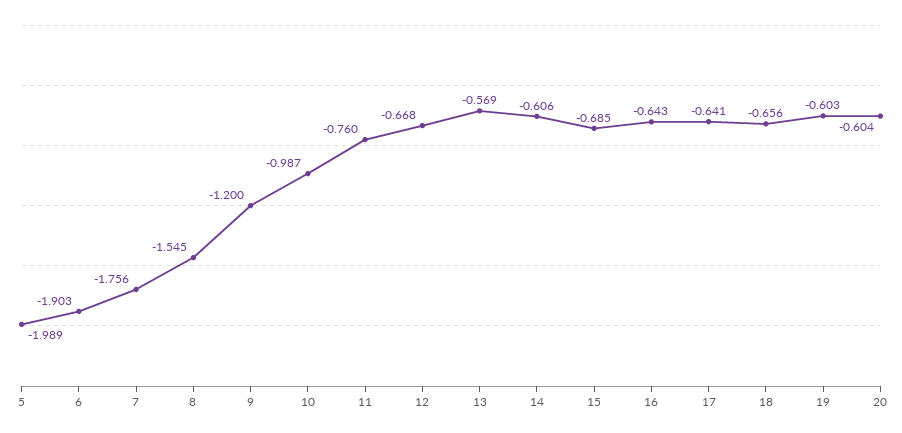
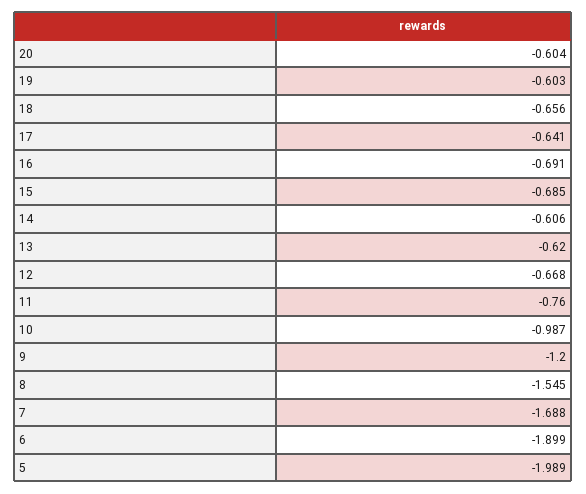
6: -1.903 -> -1.899
7: -1.756 -> -1.688
13: -0.569 -> -0.62
16: -0.643 -> -0.691

